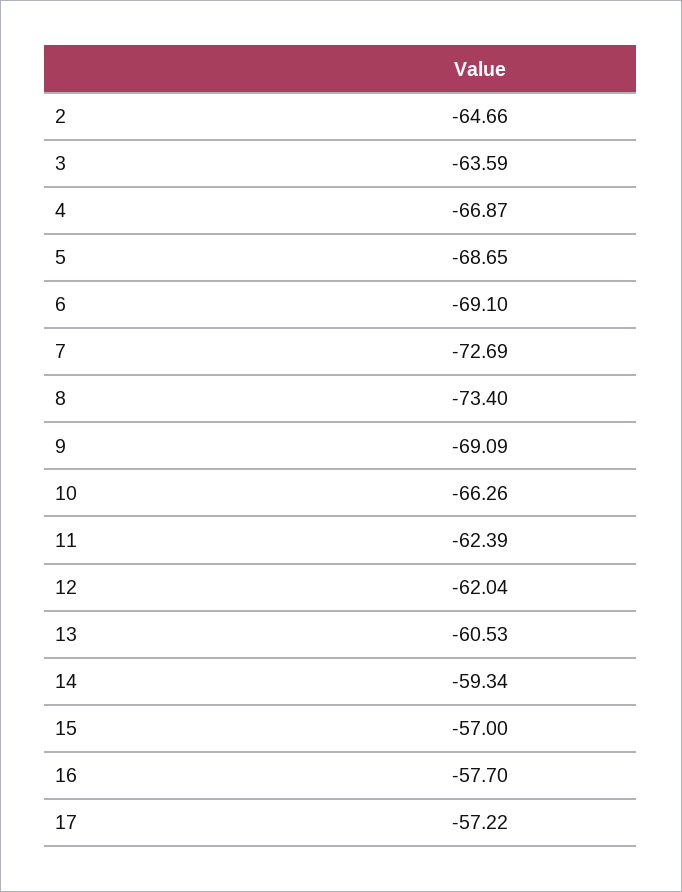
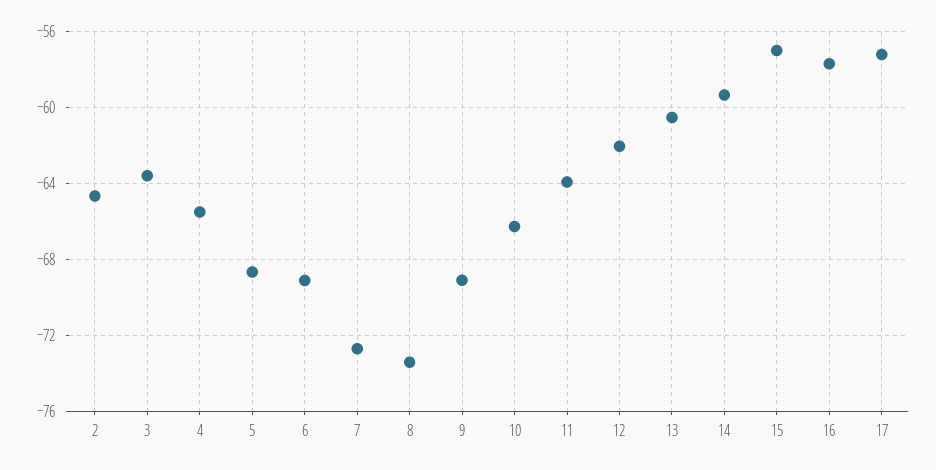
4: -66.87 -> -65.5
11: -62.39 -> -64

